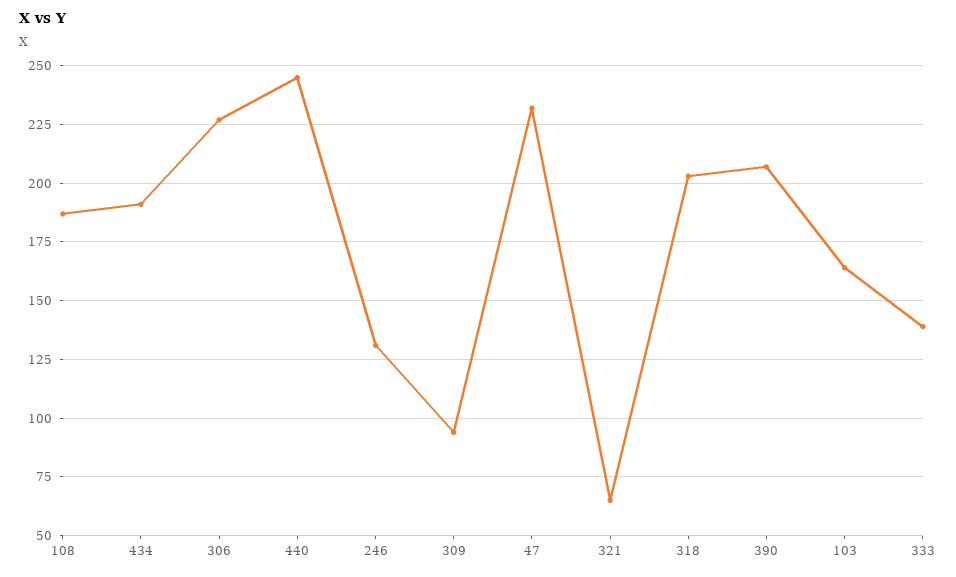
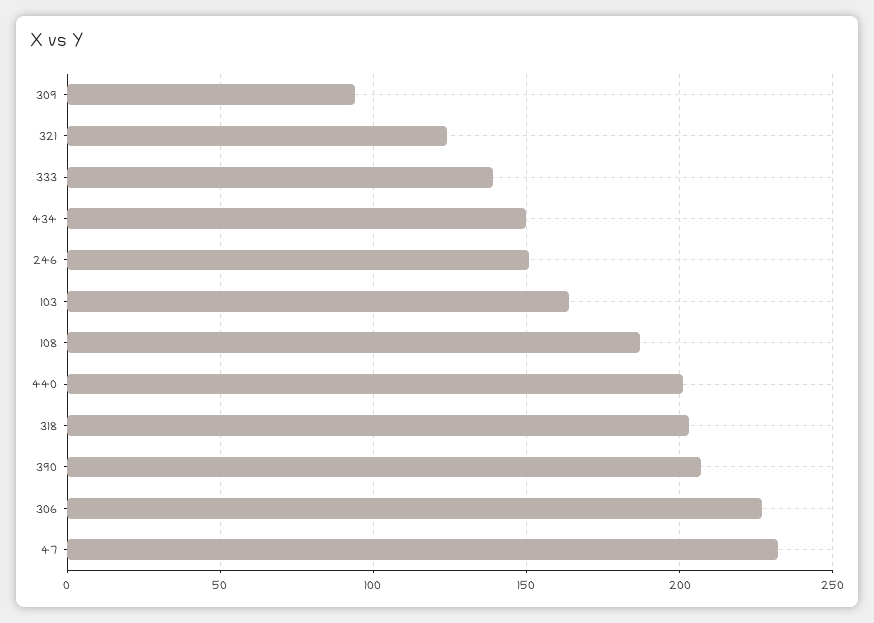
434: 190 -> 150
440: 245 -> 200
246: 130 -> 150
321: 65 -> 125

